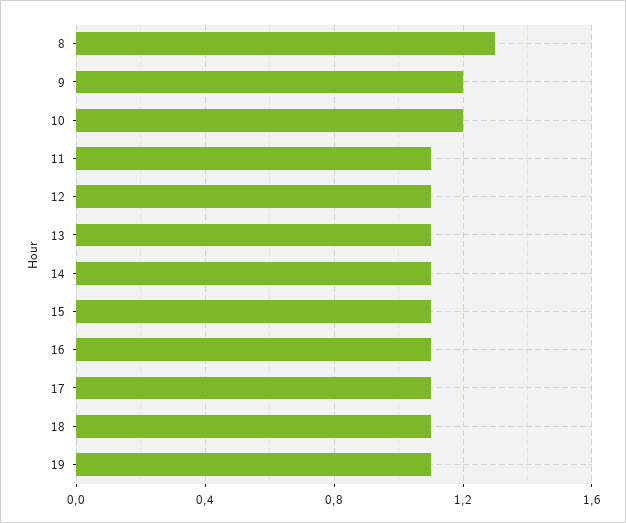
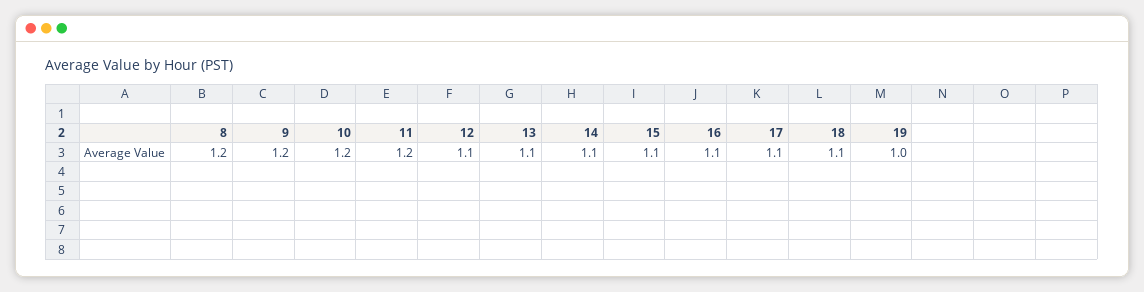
8: 1.3 -> 1.2
11: 1.1 -> 1.2
19: 1.1 -> 1

